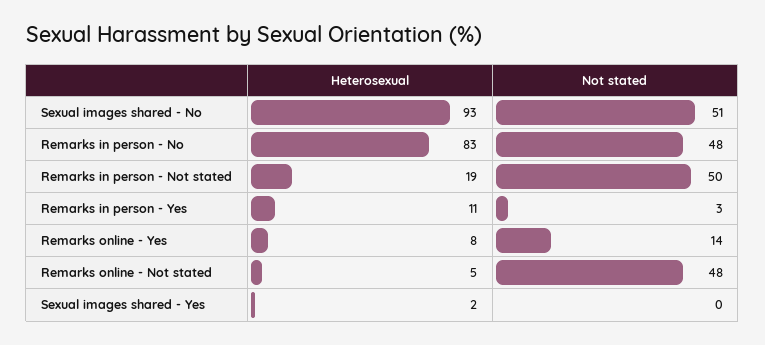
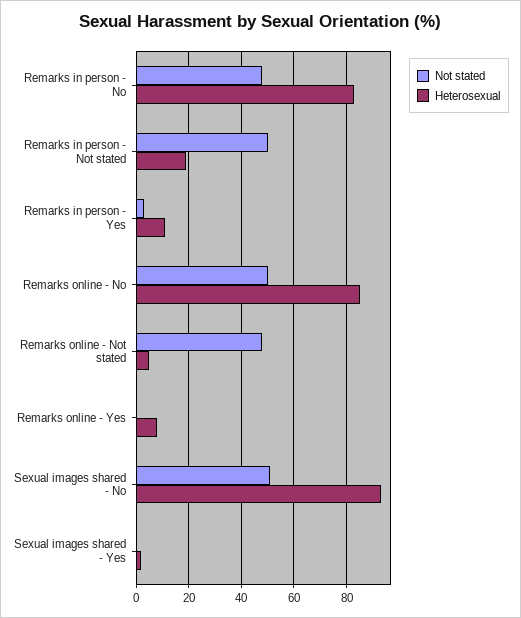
Not stated, Remarks online - Yes: 14 -> 0
Not stated, Remarks online - No: none -> 50
Heterosexual, Remarks online - No: none -> 85

